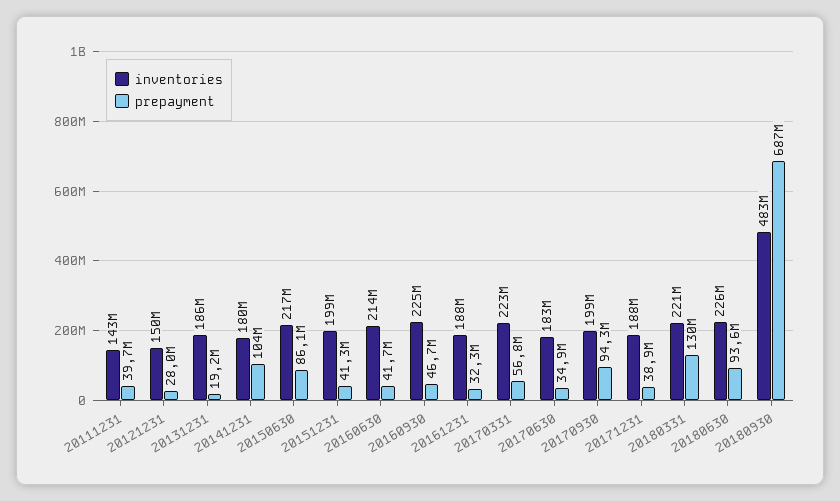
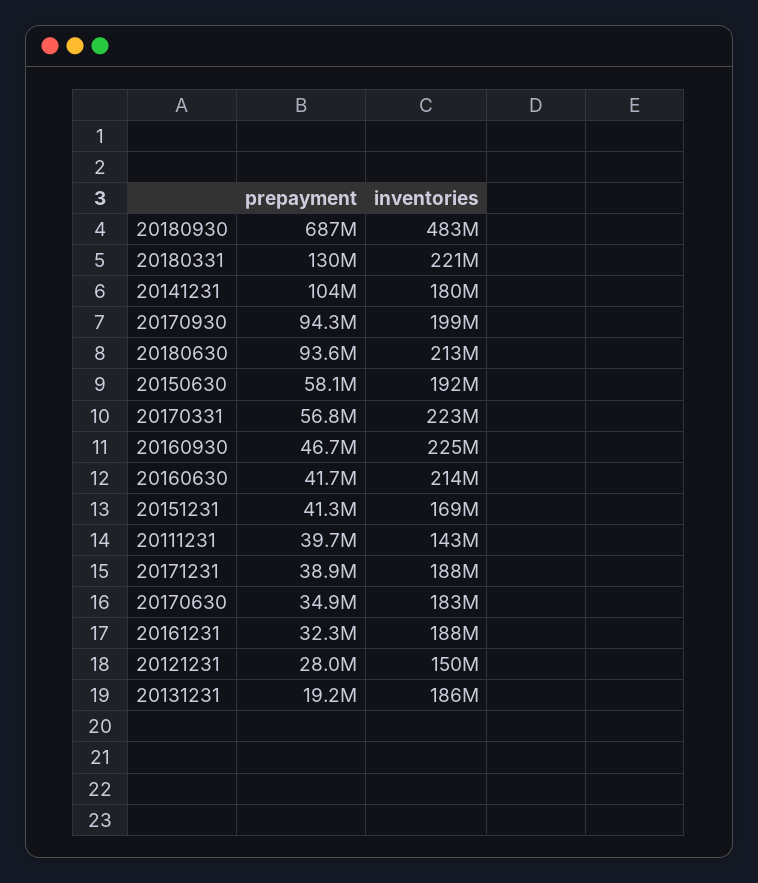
inventories, 20150630: 217000000 -> 192000000
prepayment, 20150630: 86100000 -> 58100000
inventories, 20151231: 199000000 -> 169000000
inventories, 20180630: 226000000 -> 213000000

